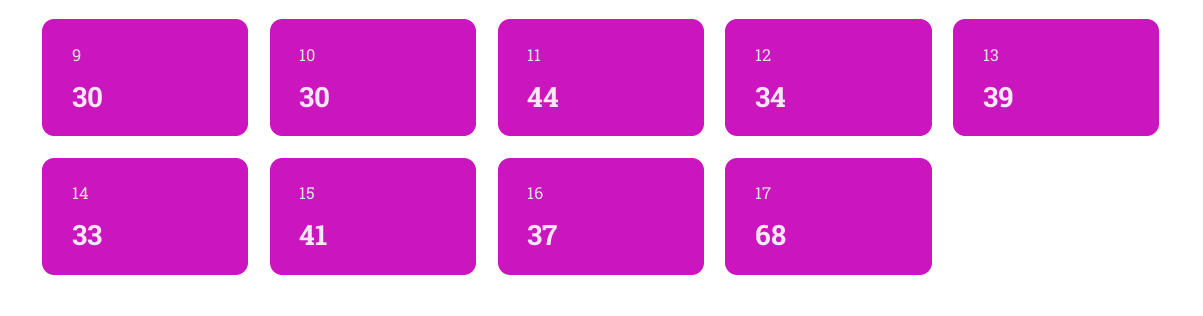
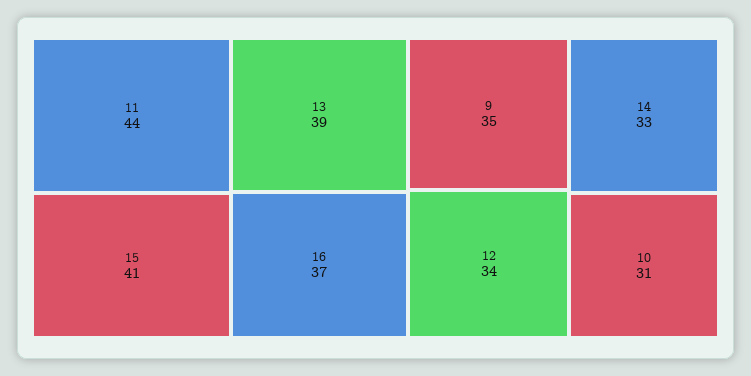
9: 30 -> 35
10: 30 -> 31
17: 68 -> none

